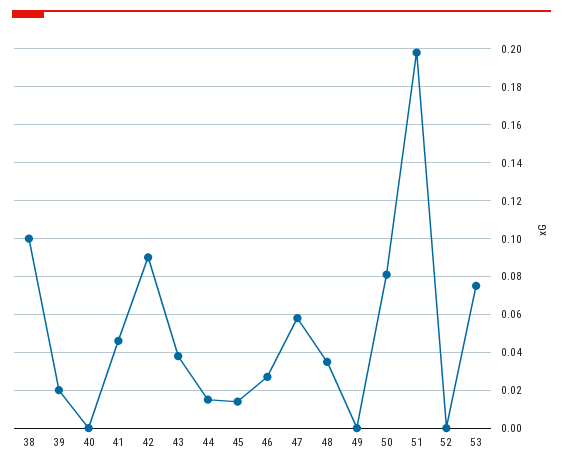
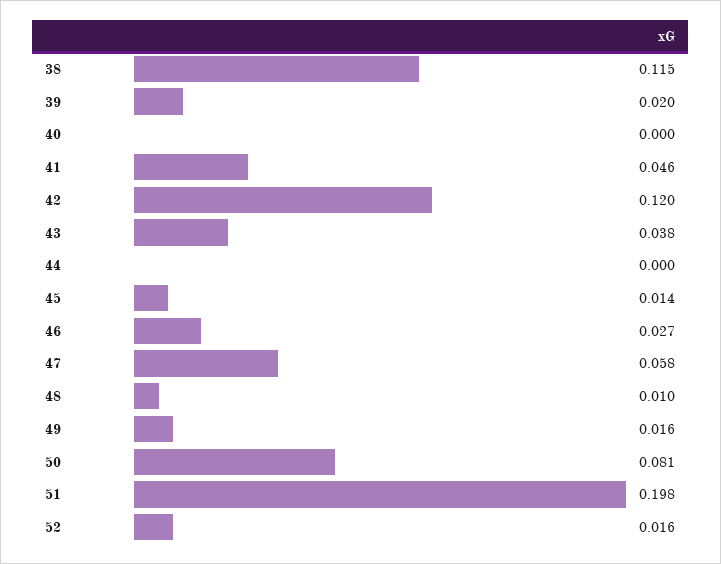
38: 0.1 -> 0.115
42: 0.09 -> 0.12
44: 0.015 -> 0
48: 0.035 -> 0.01
49: 0 -> 0.016
52: 0 -> 0.016
53: 0.075 -> none

